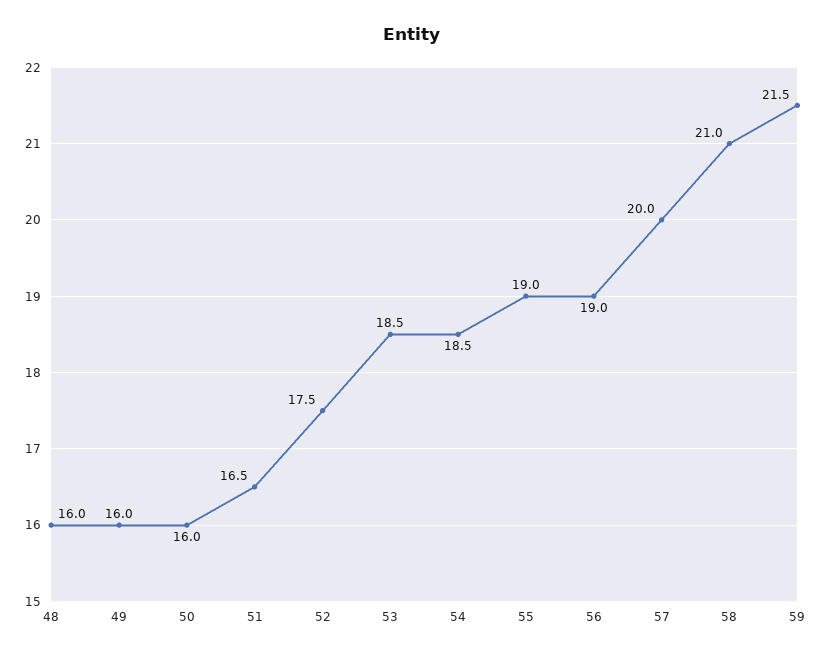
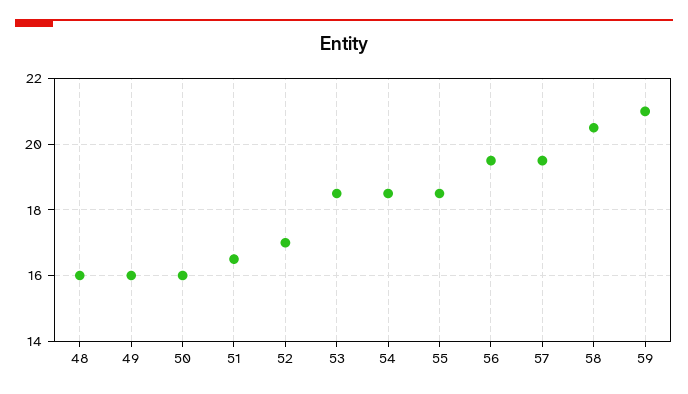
52: 17.5 -> 17
55: 19 -> 18.5
56: 19 -> 19.5
57: 20 -> 19.5
58: 21 -> 20.5
59: 21.5 -> 21

